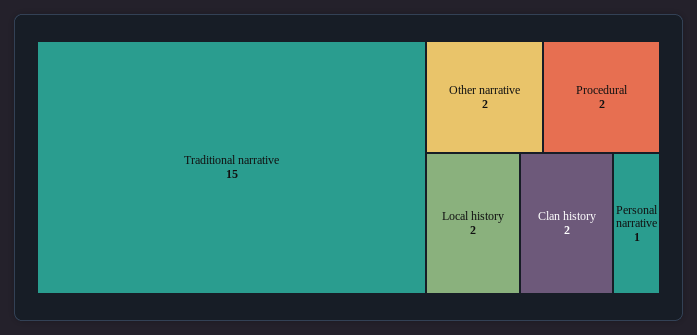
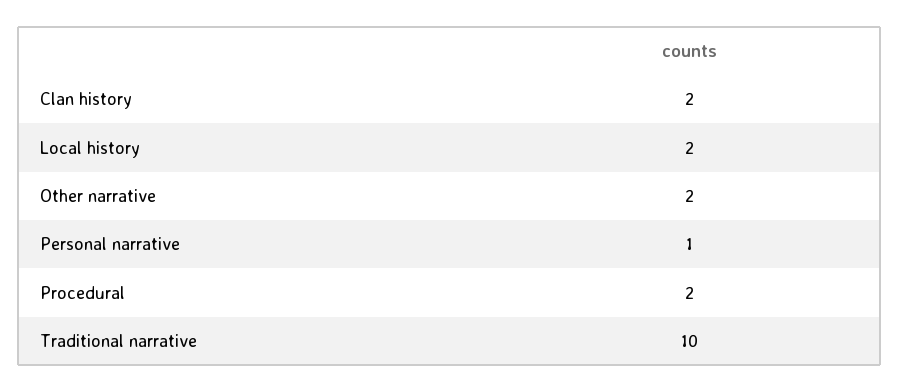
Traditional narrative: 15 -> 10

